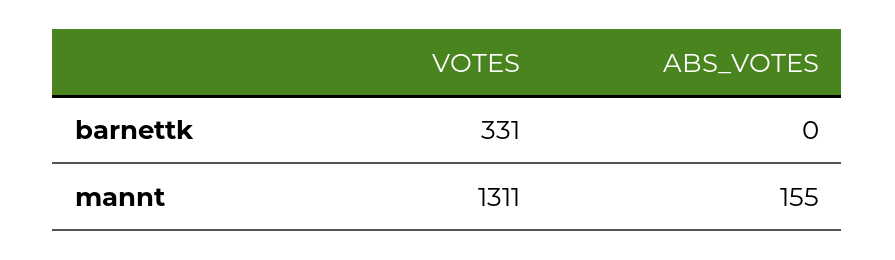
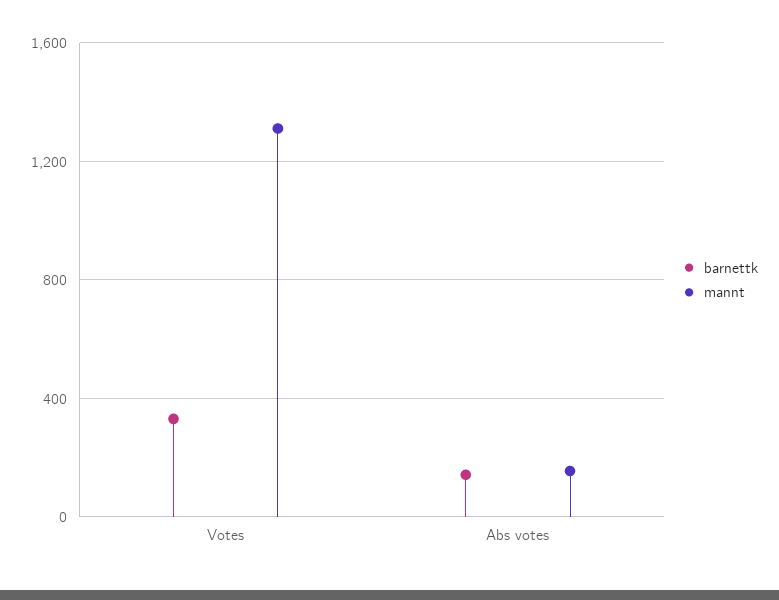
barnettk, ABS_VOTES: 0 -> 150

